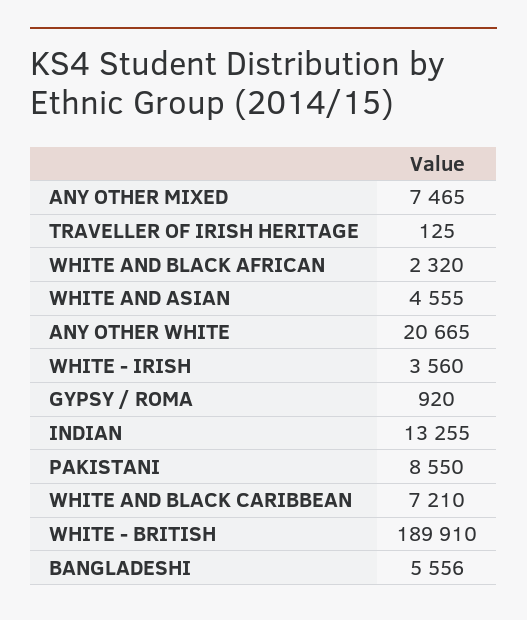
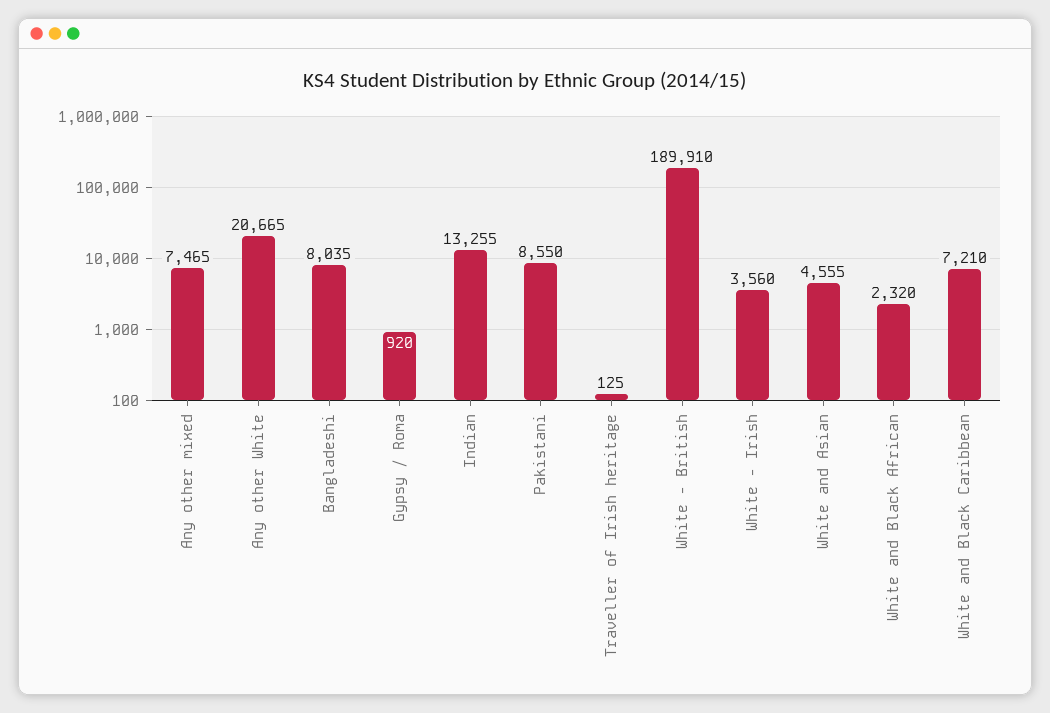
BANGLADESHI: 5556 -> 8035

